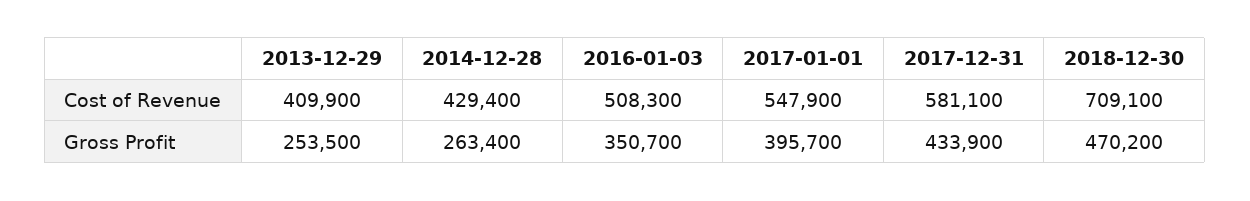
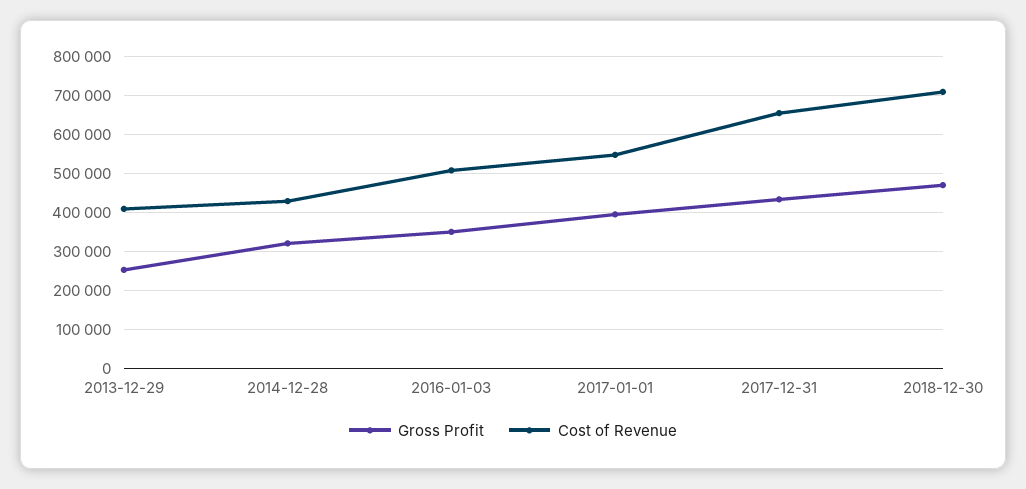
Cost of Revenue, 2017-12-31: 581100 -> 660000
Gross Profit, 2014-12-28: 263400 -> 320000

